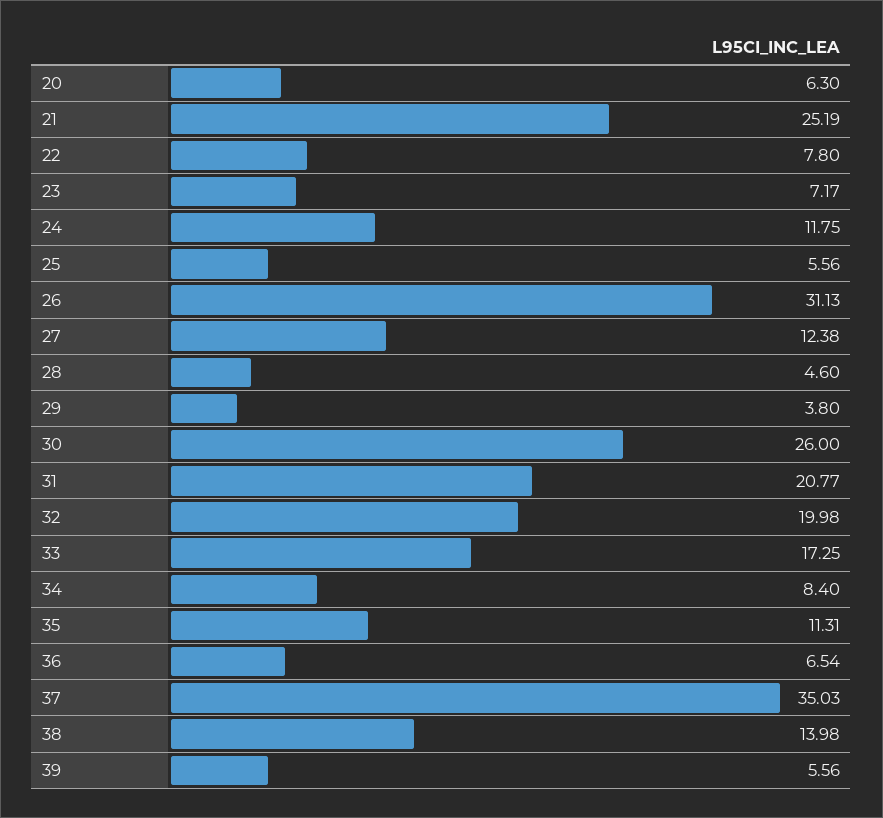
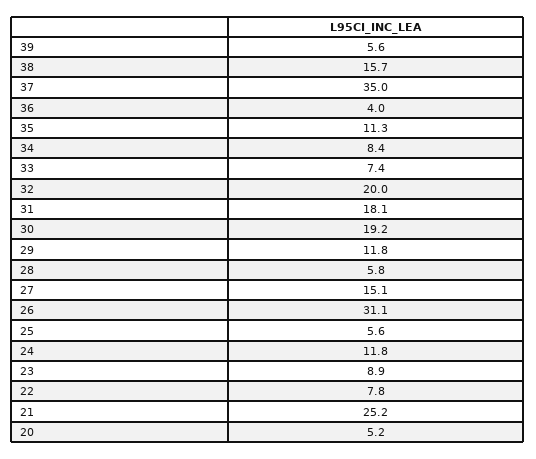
20: 6.3 -> 5.2
23: 7.17 -> 8.9
27: 12.38 -> 15.1
28: 4.6 -> 5.8
29: 3.8 -> 11.8
30: 26 -> 19.2
31: 20.77 -> 18.1
33: 17.25 -> 7.4
36: 6.54 -> 4
38: 13.98 -> 15.7

